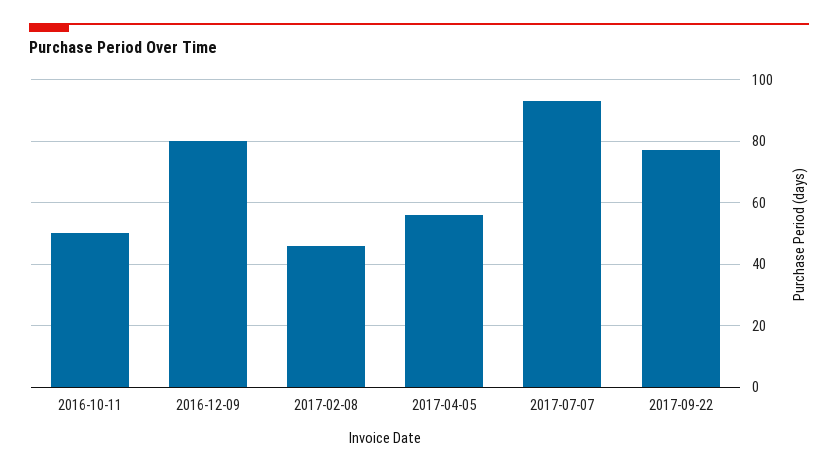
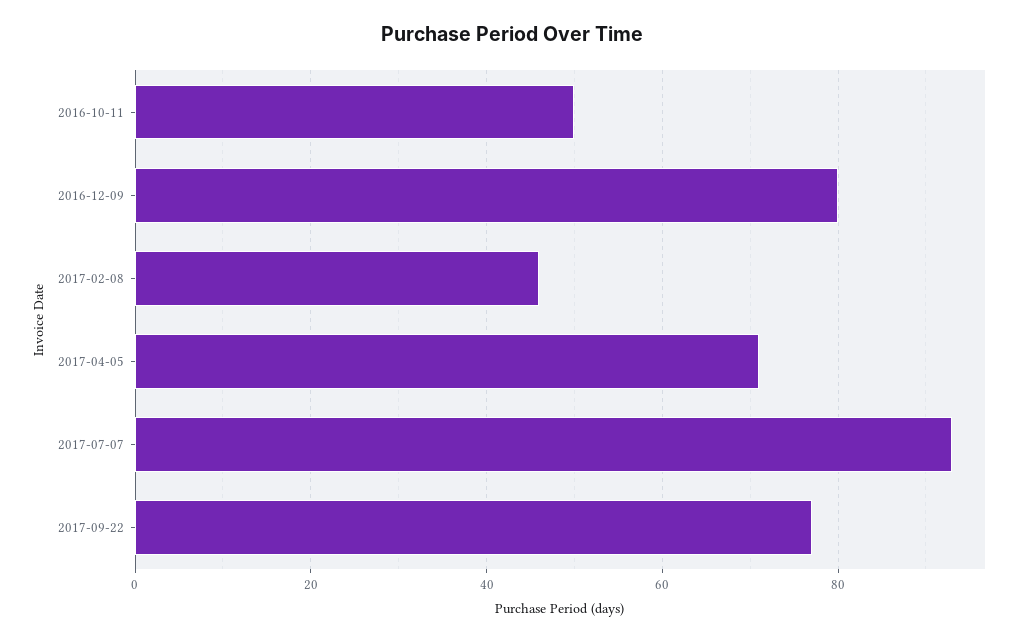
2017-04-05: 55 -> 70

